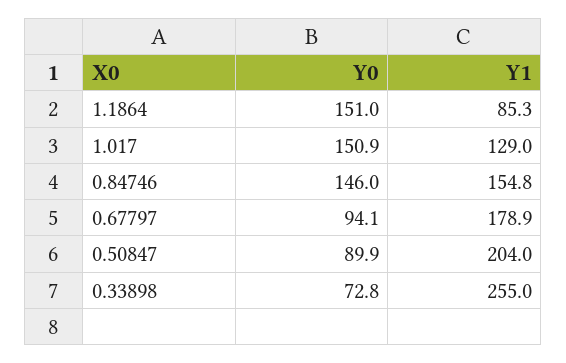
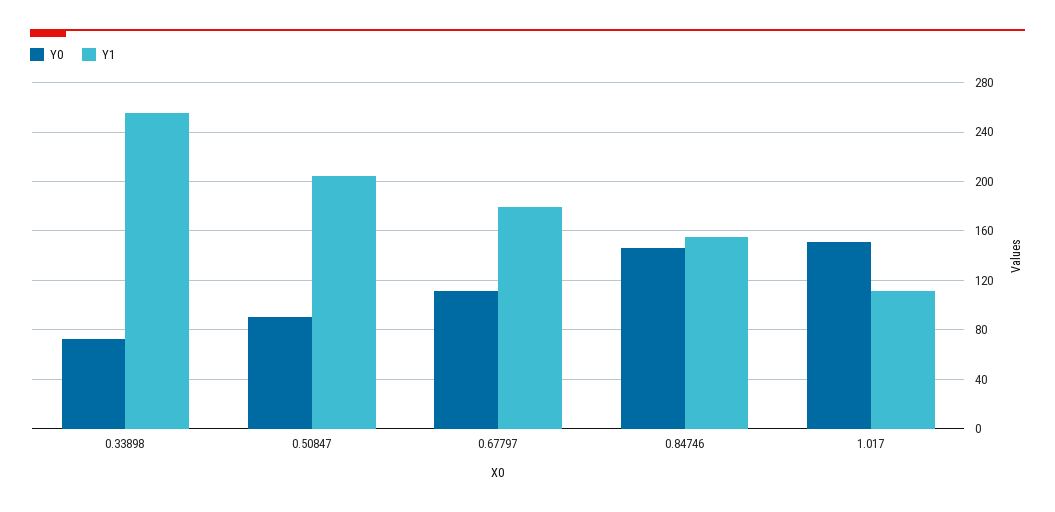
Y0, 1.1864: 151 -> none
Y1, 1.1864: 85.3 -> none
Y1, 1.017: 129 -> 110
Y0, 0.67797: 94.1 -> 110

